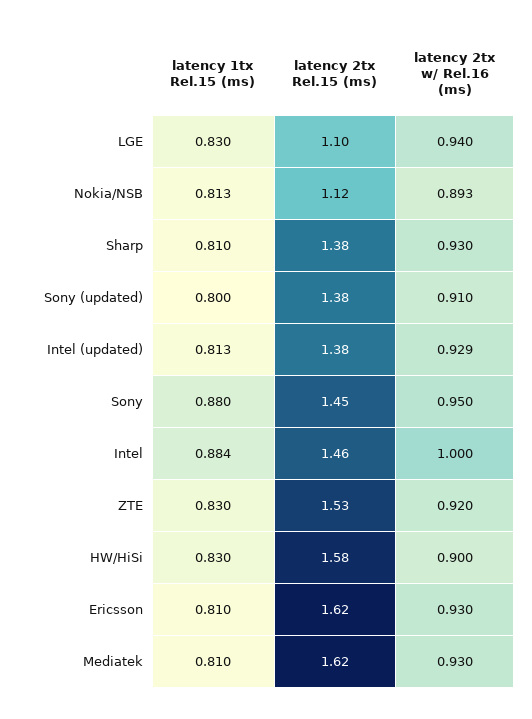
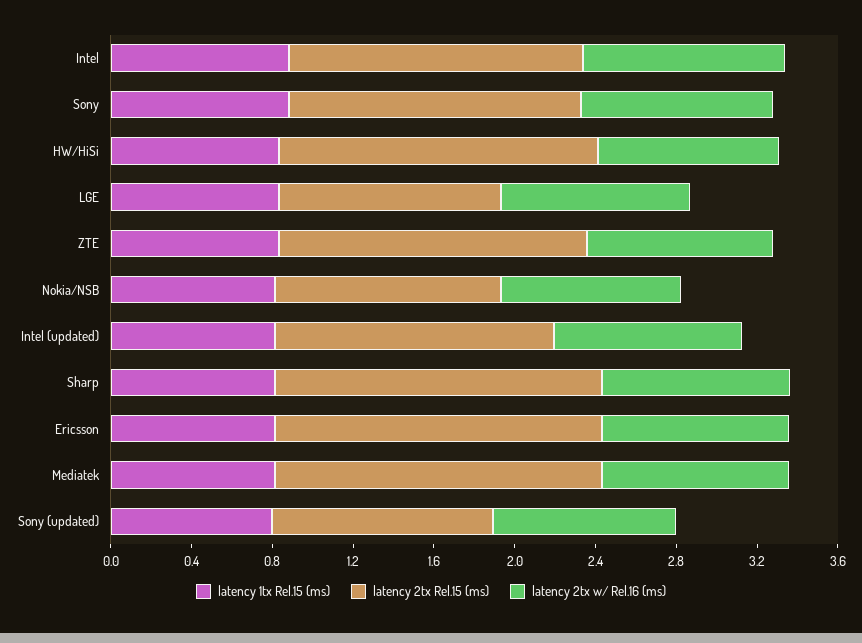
latency 2tx Rel.15 (ms), Sharp: 1.38 -> 1.6
latency 2tx Rel.15 (ms), Sony (updated): 1.38 -> 1.1

